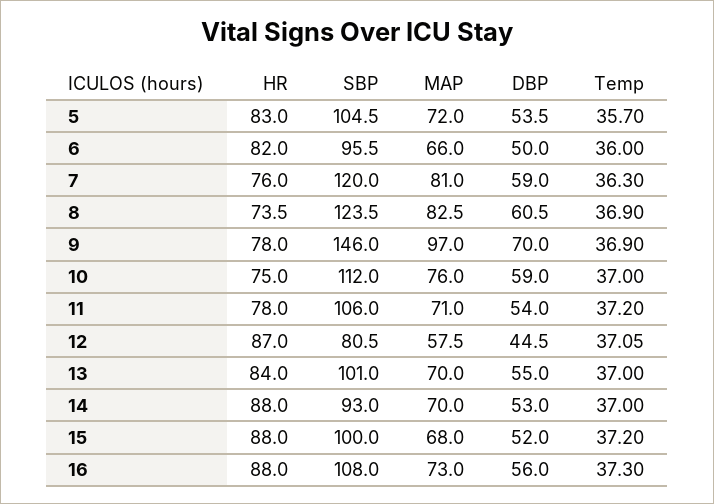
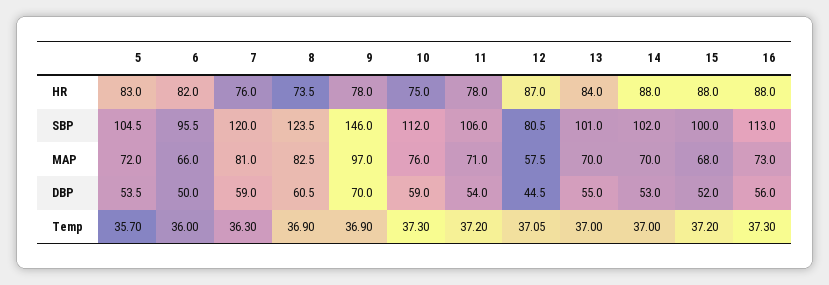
Temp, 10: 37 -> 37.3
SBP, 14: 93 -> 102
SBP, 16: 108 -> 113

